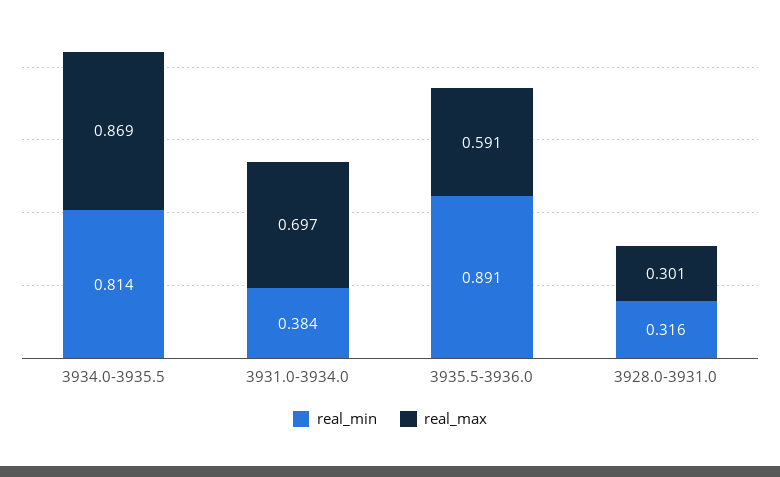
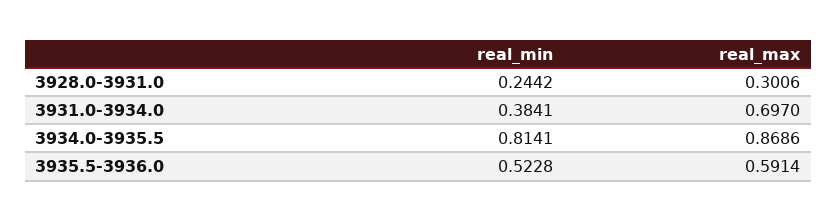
real_min, 3935.5-3936.0: 0.891 -> 0.5228
real_min, 3928.0-3931.0: 0.316 -> 0.2442

